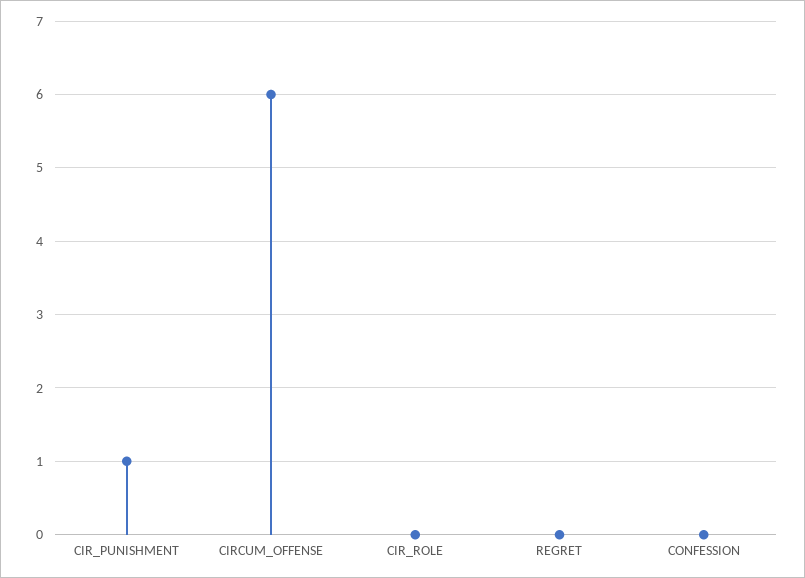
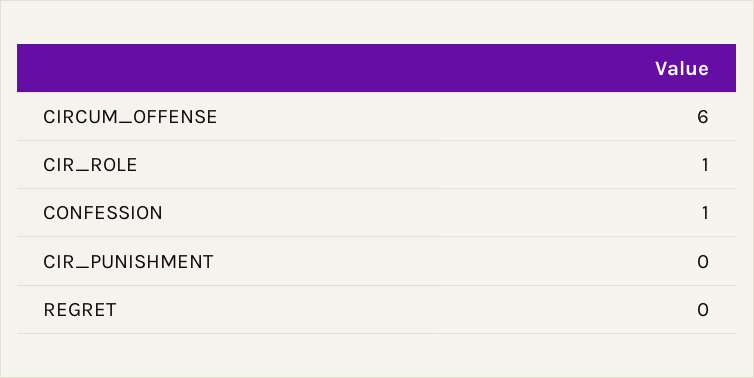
CIR_PUNISHMENT: 1 -> 0
CIR_ROLE: 0 -> 1
CONFESSION: 0 -> 1

